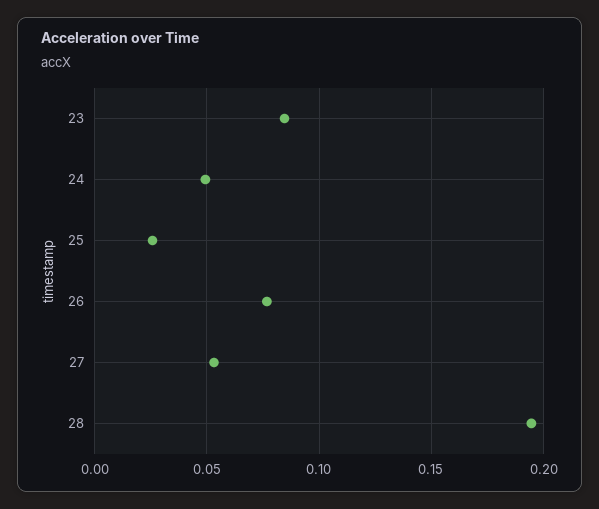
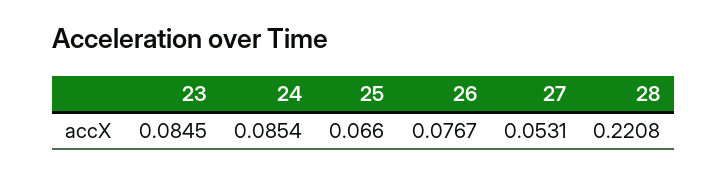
24: 0.05 -> 0.0854
25: 0.025 -> 0.066
28: 0.195 -> 0.2208

